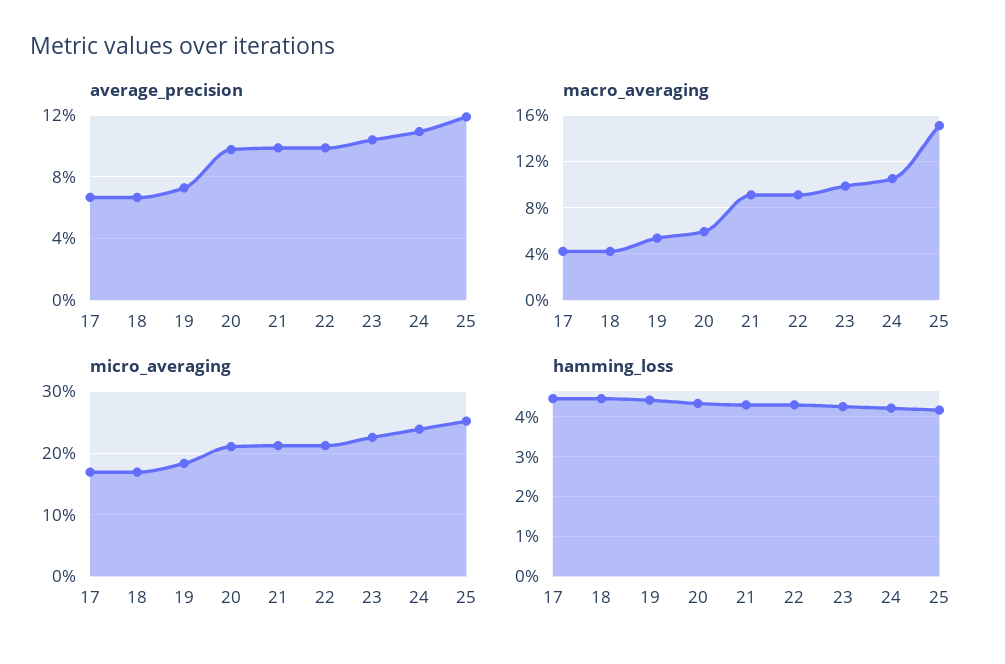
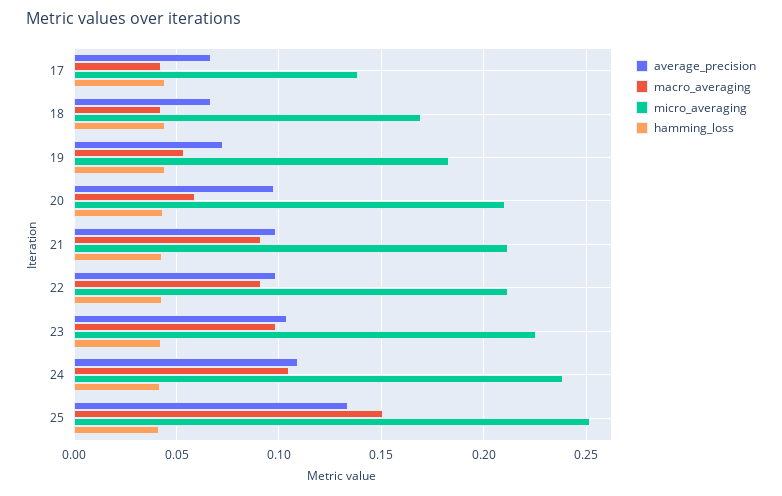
average_precision, 25: 0.12 -> 0.135
micro_averaging, 17: 0.17 -> 0.14

